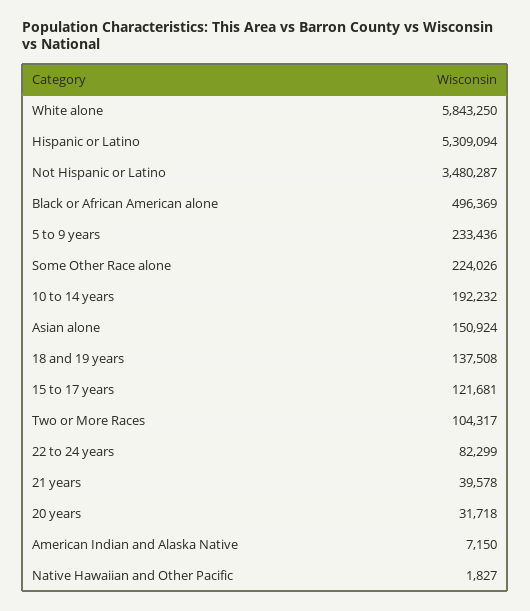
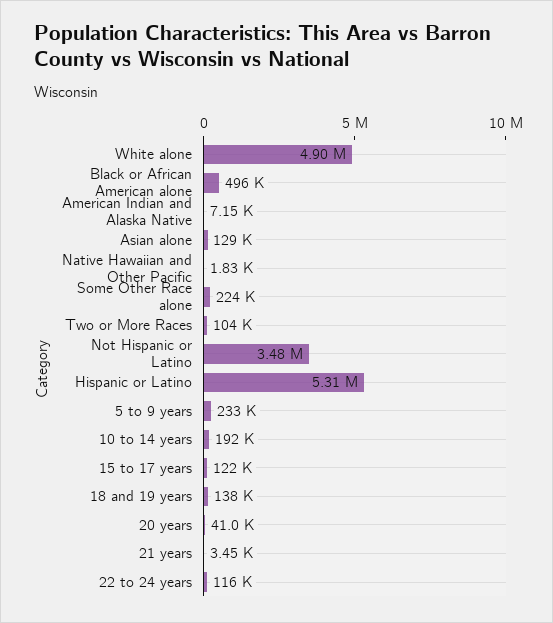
White alone: 5843250 -> 4900000
Asian alone: 150924 -> 129000
22 to 24 years: 82299 -> 116000
21 years: 39578 -> 3450
20 years: 31718 -> 41000

